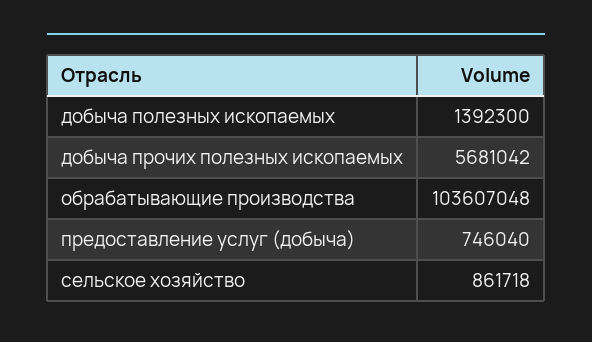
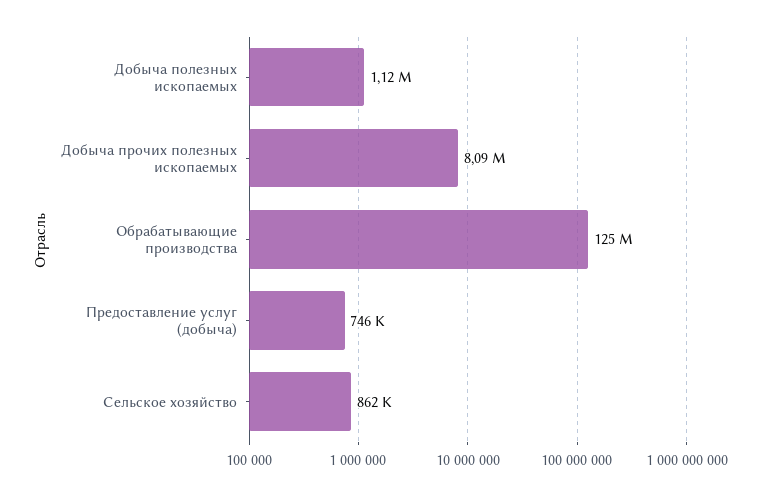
добыча полезных ископаемых: 1392300 -> 1120000
добыча прочих полезных ископаемых: 5681042 -> 8090000
обрабатывающие производства: 103607048 -> 125000000

